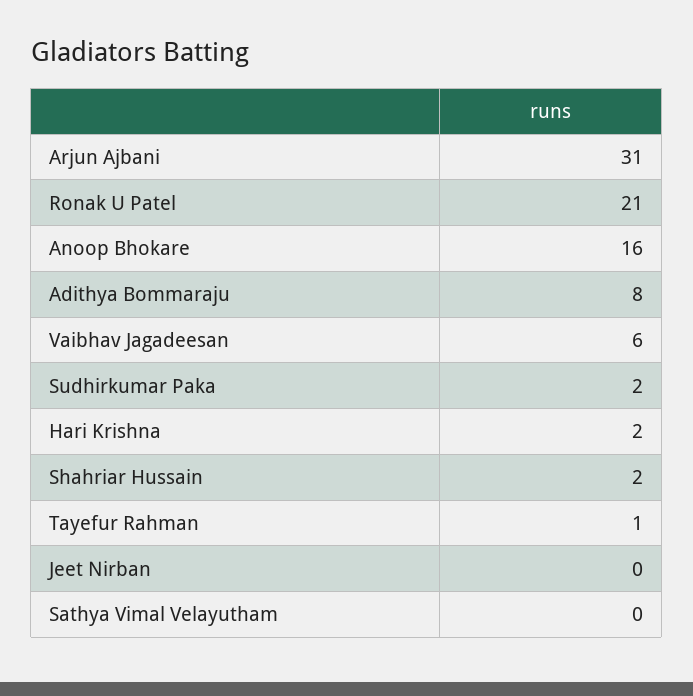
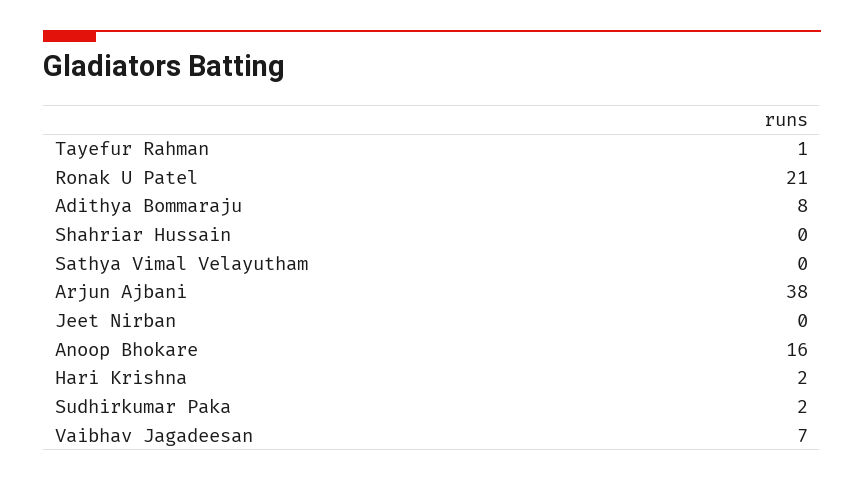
Arjun Ajbani: 31 -> 38
Vaibhav Jagadeesan: 6 -> 7
Shahriar Hussain: 2 -> 0

